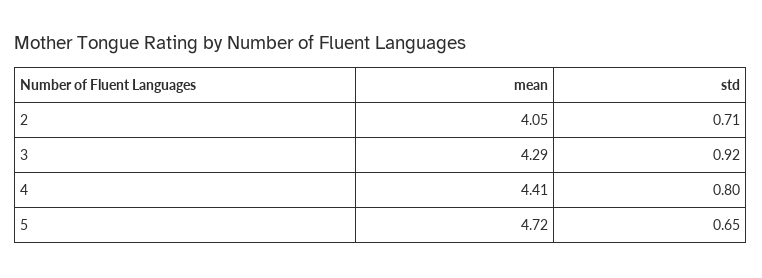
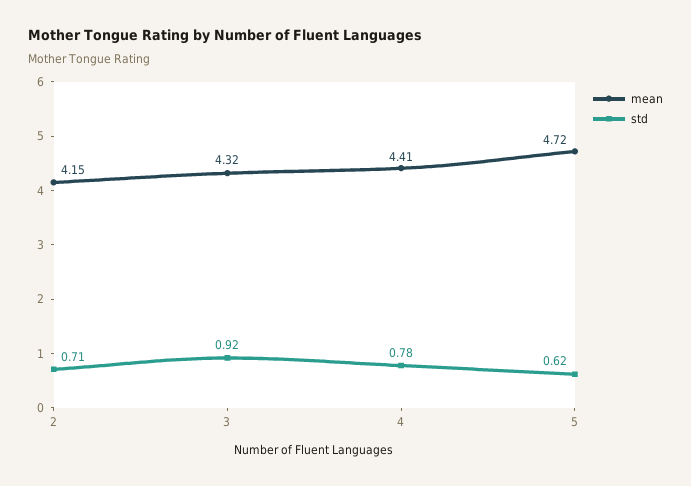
mean, 2: 4.05 -> 4.15
mean, 3: 4.29 -> 4.32
std, 4: 0.8 -> 0.78
std, 5: 0.65 -> 0.62

